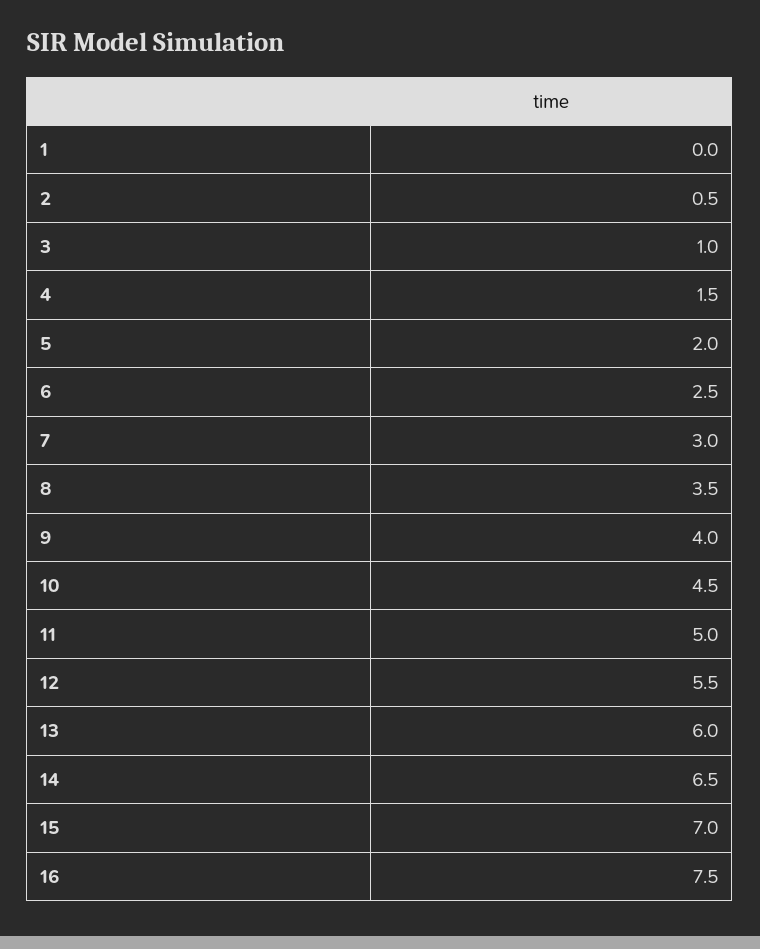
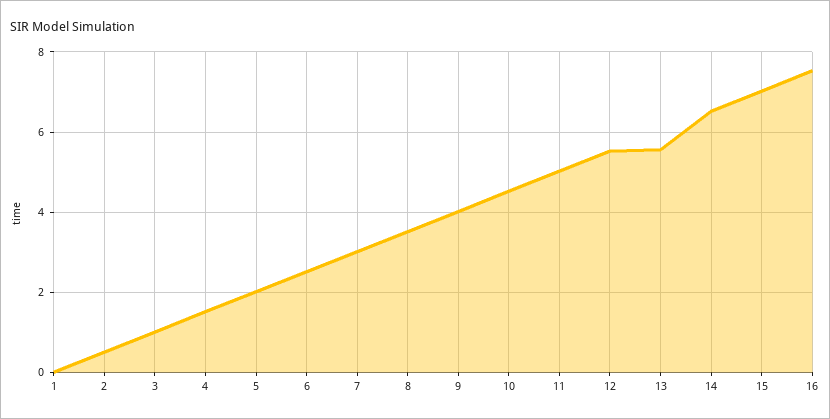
13: 6 -> 5.6

